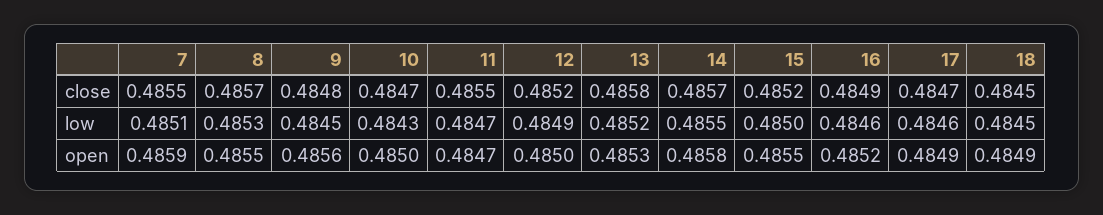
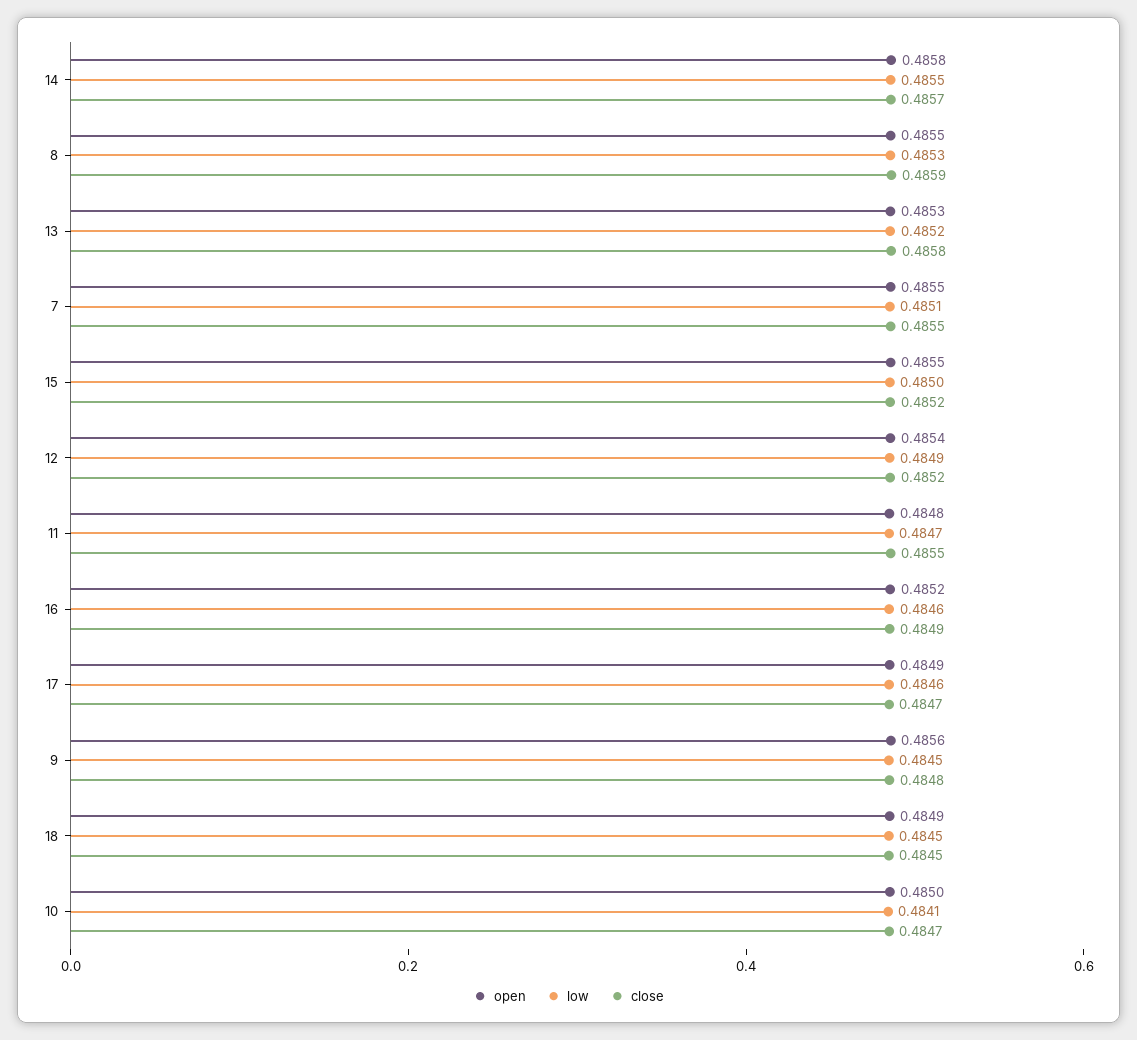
close, 8: 0.4857 -> 0.4859
low, 10: 0.4843 -> 0.4841
open, 7: 0.4859 -> 0.4855
open, 11: 0.4847 -> 0.4848
open, 12: 0.485 -> 0.4854

